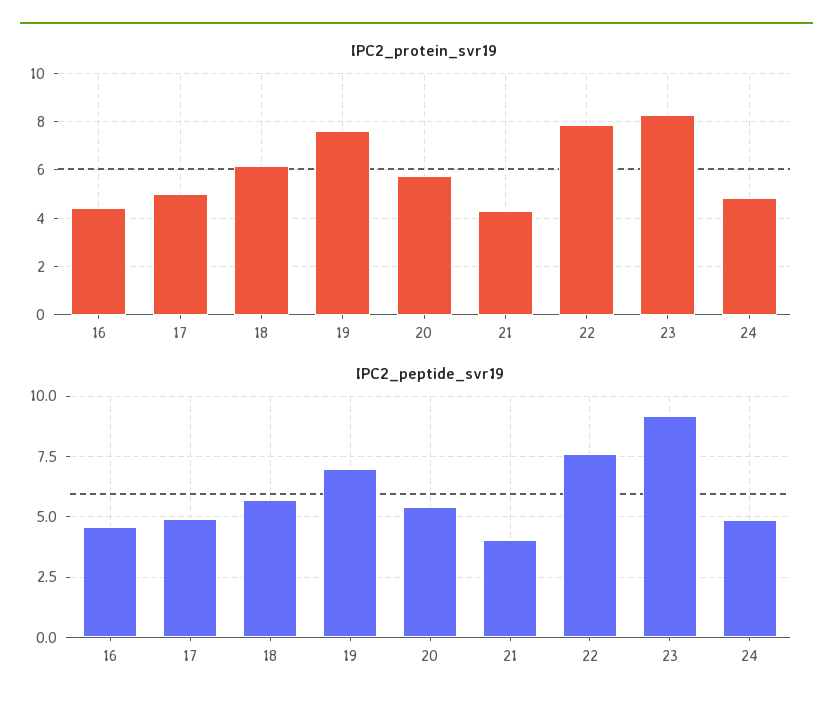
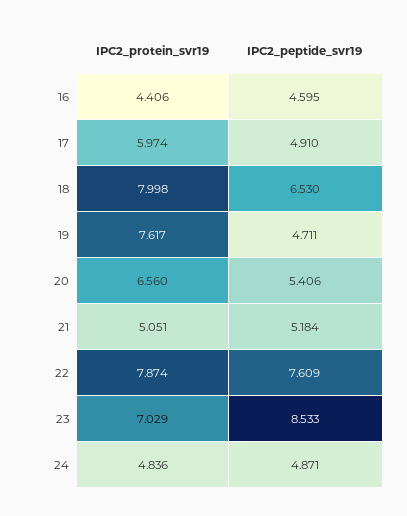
IPC2_protein_svr19, 17: 5 -> 5.974
IPC2_protein_svr19, 18: 6.25 -> 7.998
IPC2_protein_svr19, 20: 5.75 -> 6.56
IPC2_protein_svr19, 21: 4.25 -> 5.051
IPC2_protein_svr19, 23: 8.25 -> 7.029
IPC2_peptide_svr19, 18: 5.75 -> 6.53
IPC2_peptide_svr19, 19: 7 -> 4.711
IPC2_peptide_svr19, 21: 4 -> 5.184
IPC2_peptide_svr19, 23: 9.25 -> 8.533

